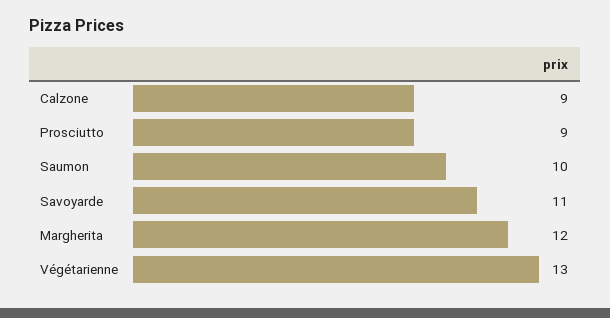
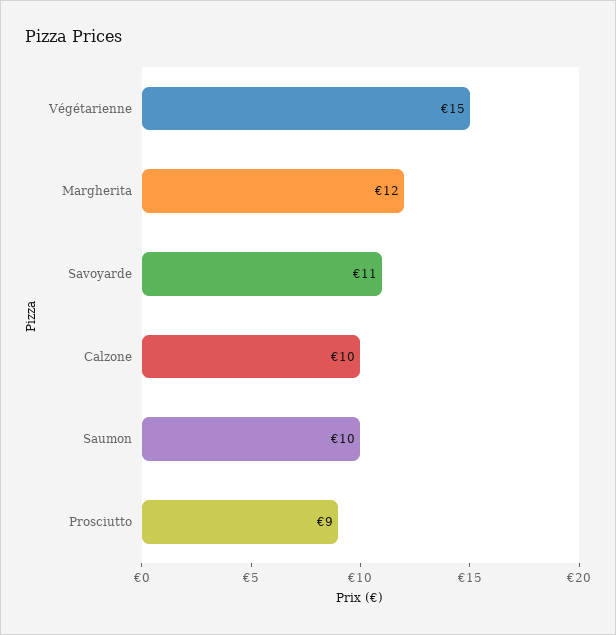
Calzone: 9 -> 10
Végétarienne: 13 -> 15

